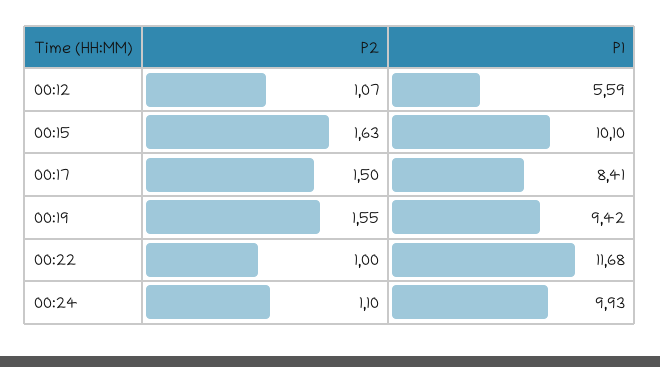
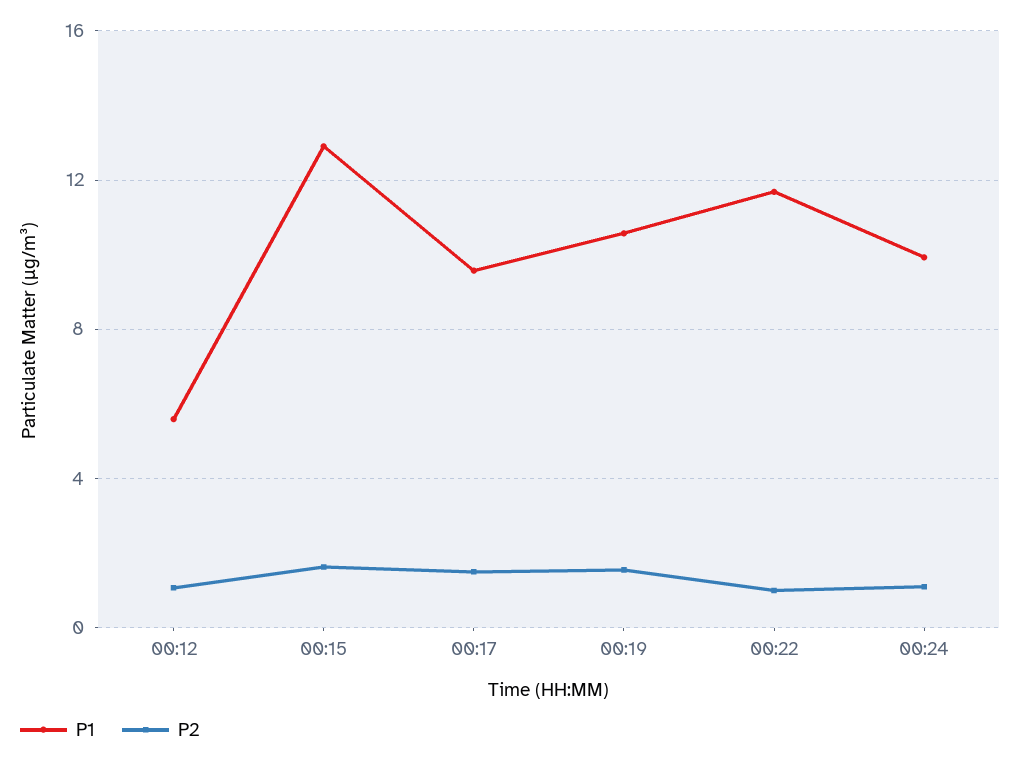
P1, 00:15: 10.1 -> 13
P1, 00:17: 8.41 -> 9.5
P1, 00:19: 9.42 -> 10.5

